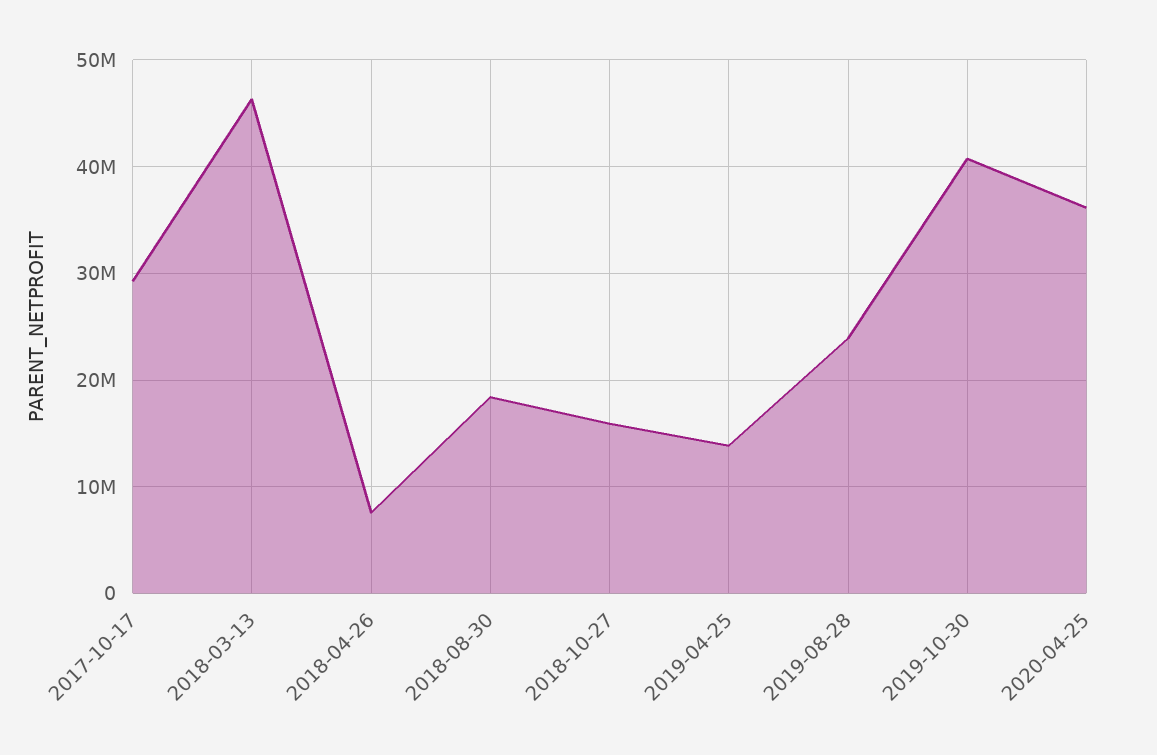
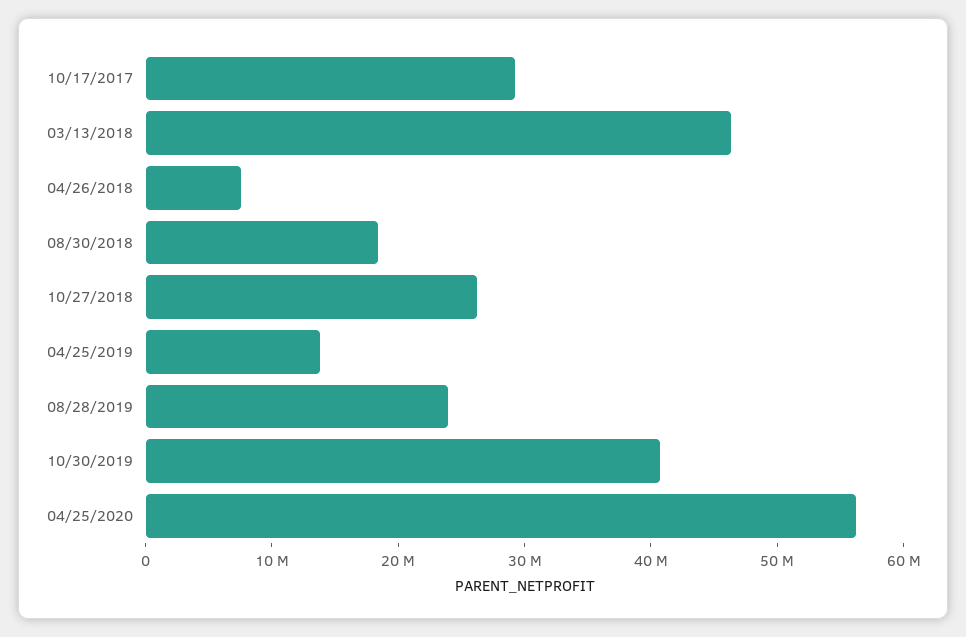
2018-10-27: 16000000 -> 26000000
2020-04-25: 36000000 -> 56000000

